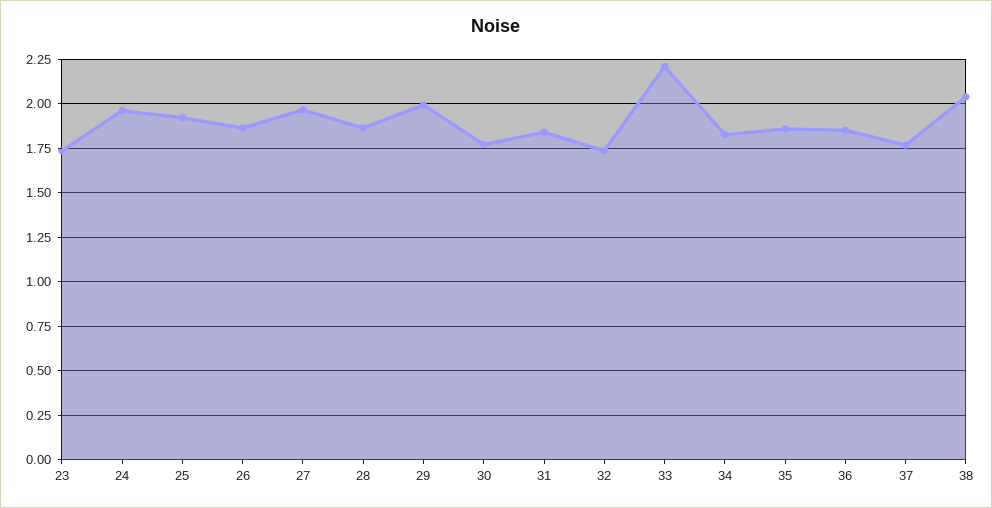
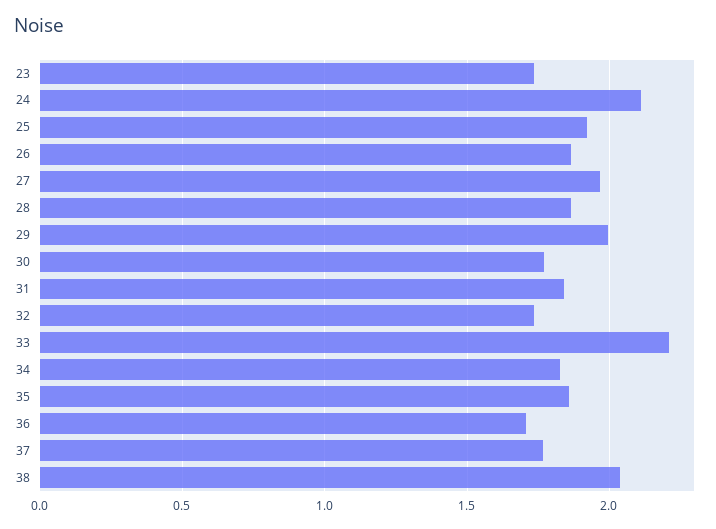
24: 1.95 -> 2.1
36: 1.85 -> 1.7

